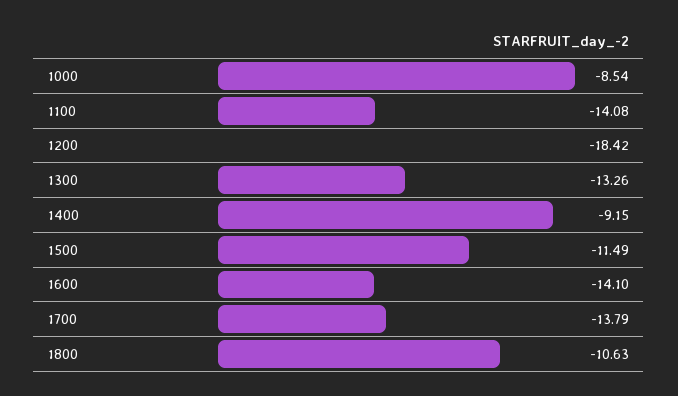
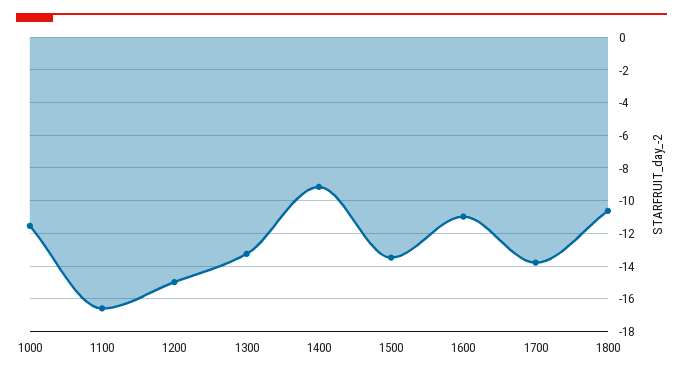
1000: -8.54 -> -11.5
1100: -14.08 -> -16.5
1200: -18.42 -> -15
1500: -11.49 -> -13.5
1600: -14.1 -> -11

